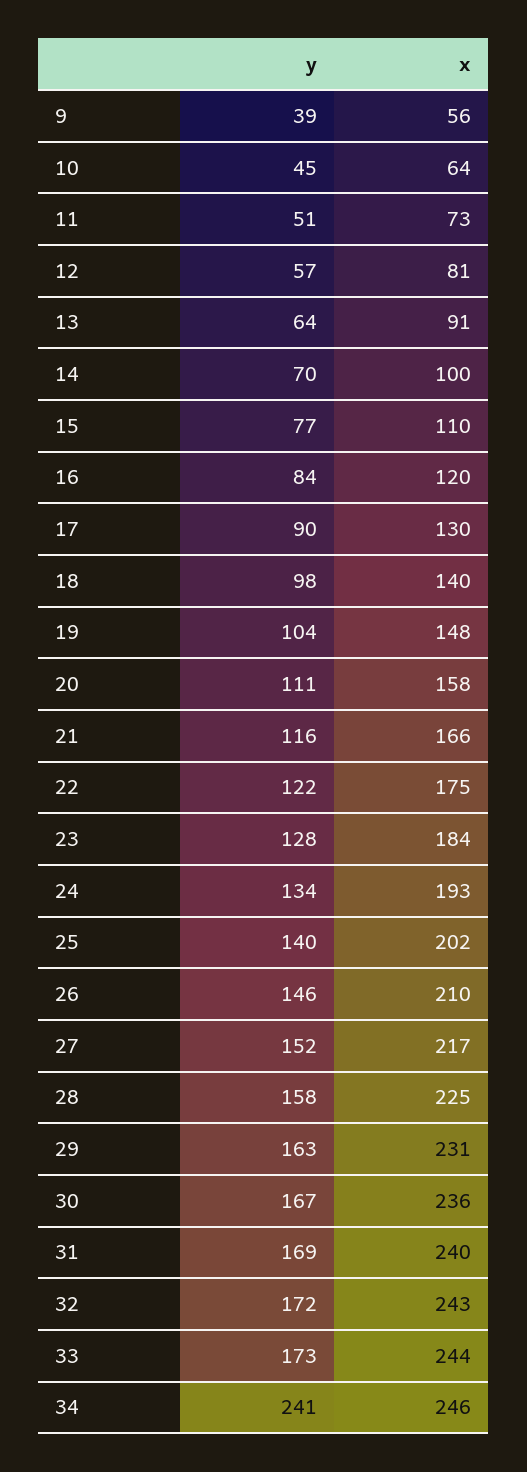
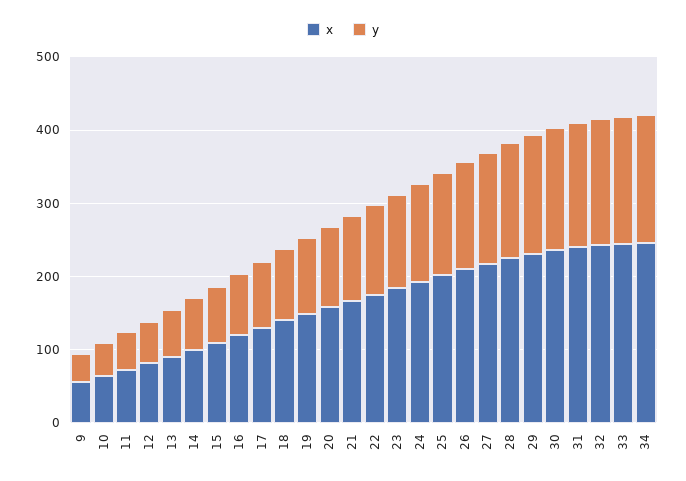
y, 34: 241 -> 180

